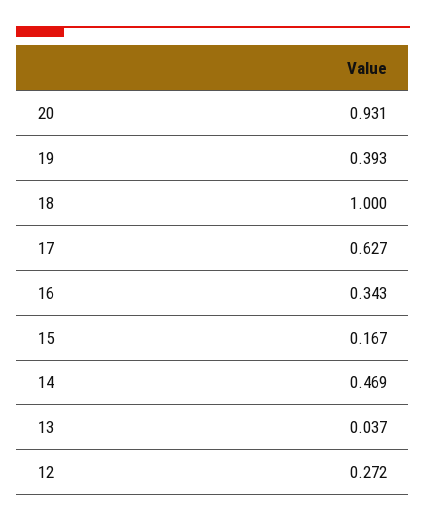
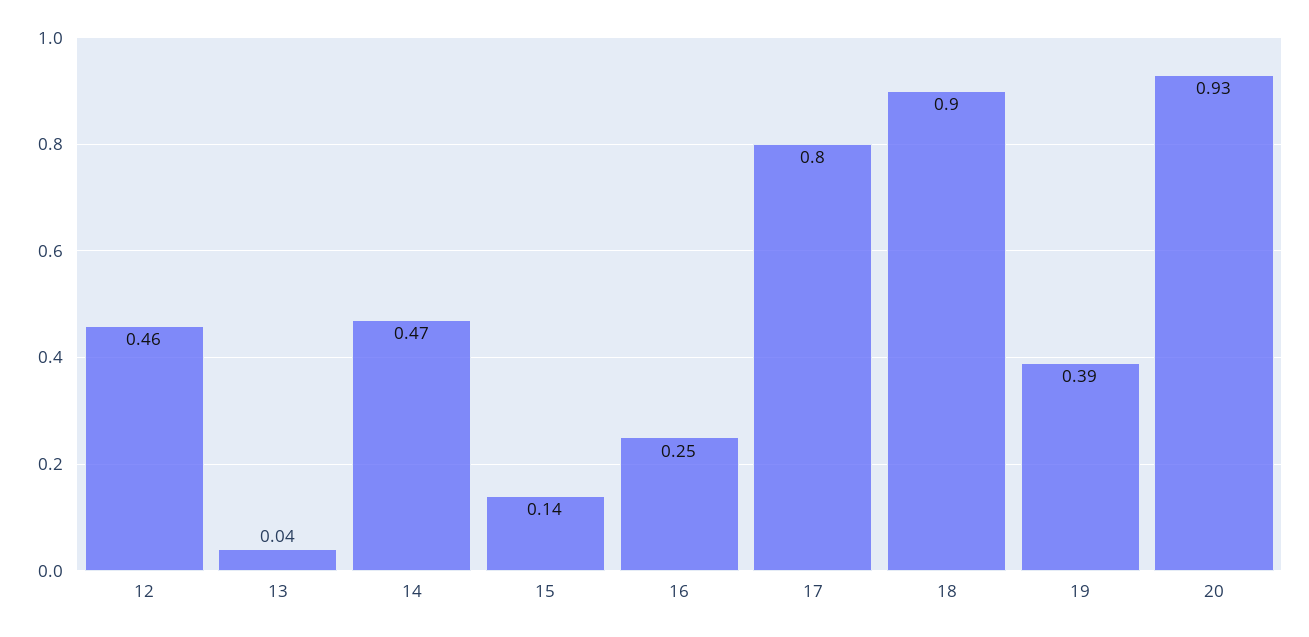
18: 1 -> 0.9
17: 0.627 -> 0.8
16: 0.343 -> 0.25
15: 0.167 -> 0.14
12: 0.272 -> 0.46

